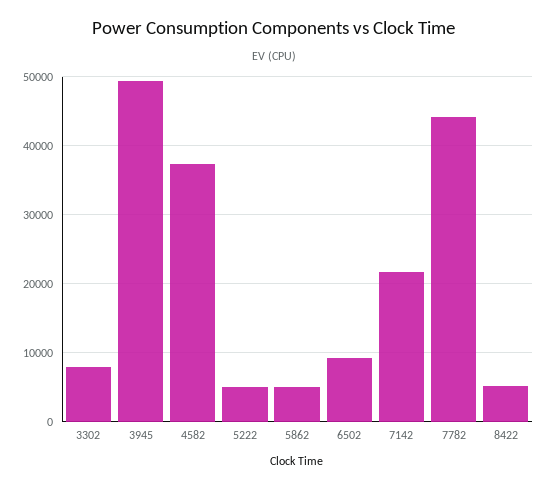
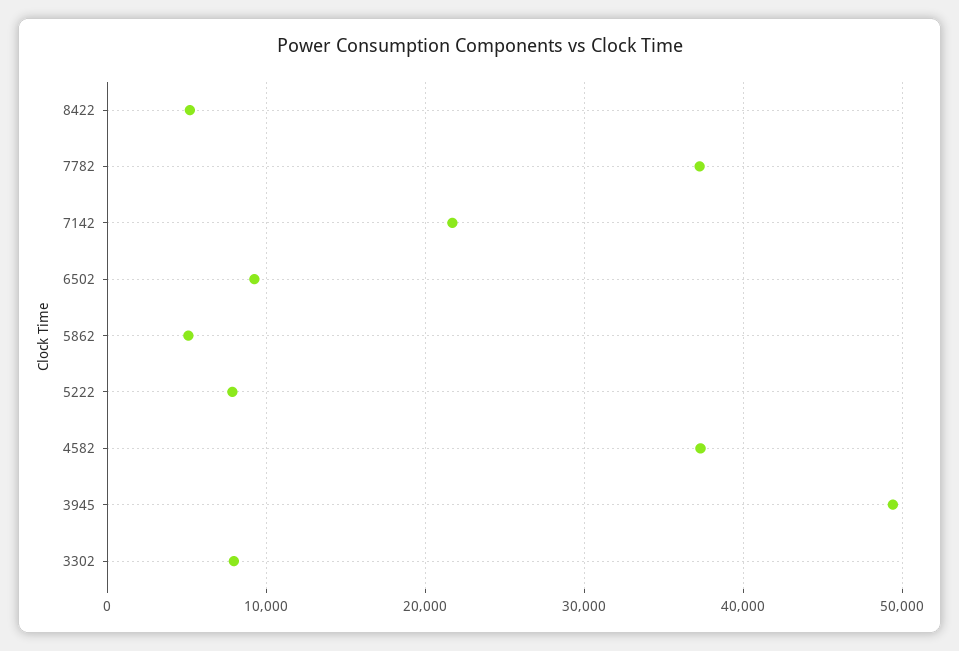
5222: 5000 -> 8000
7782: 44000 -> 37000

